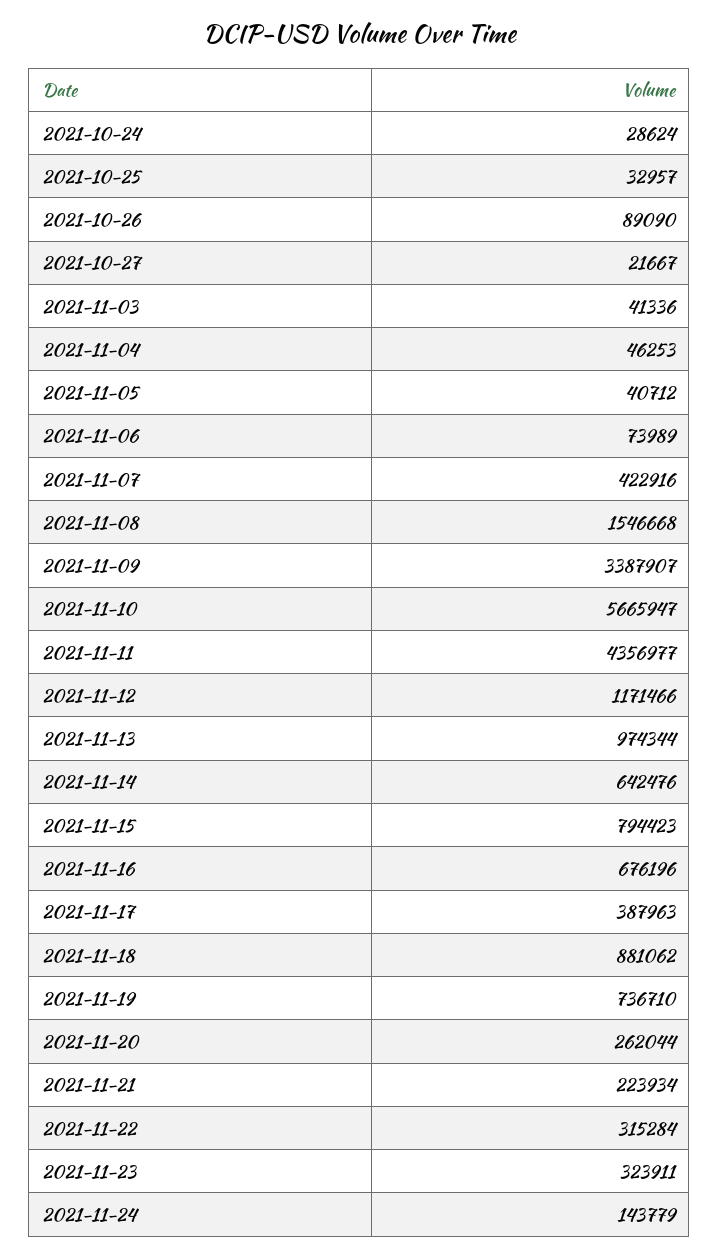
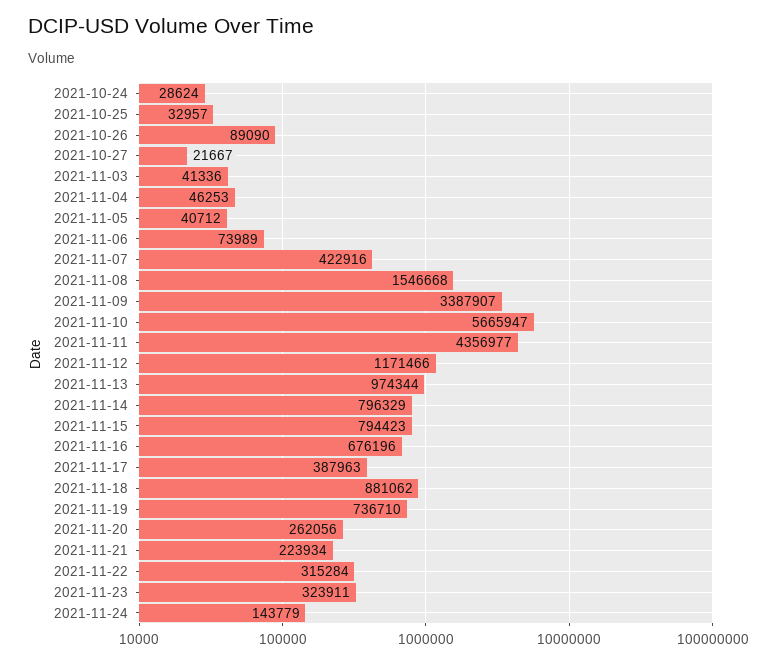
2021-11-14: 642476 -> 796329
2021-11-20: 262044 -> 262056

